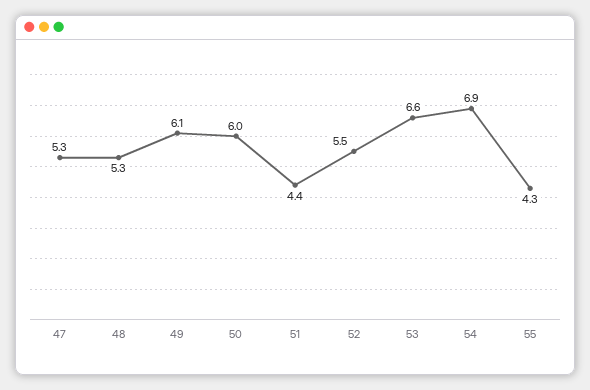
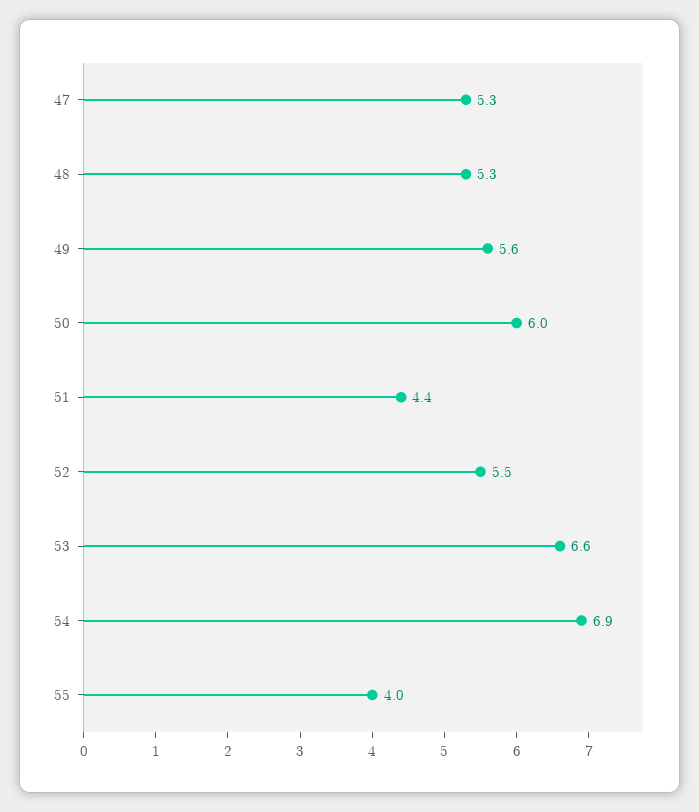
49: 6.1 -> 5.6
55: 4.3 -> 4

